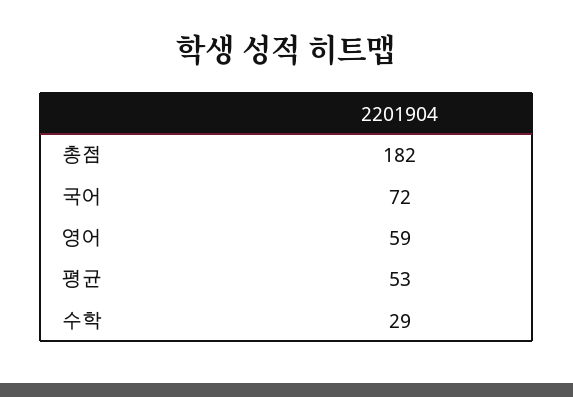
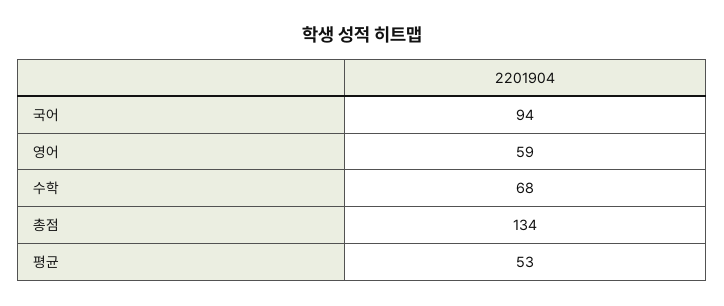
총점: 182 -> 134
국어: 72 -> 94
수학: 29 -> 68

